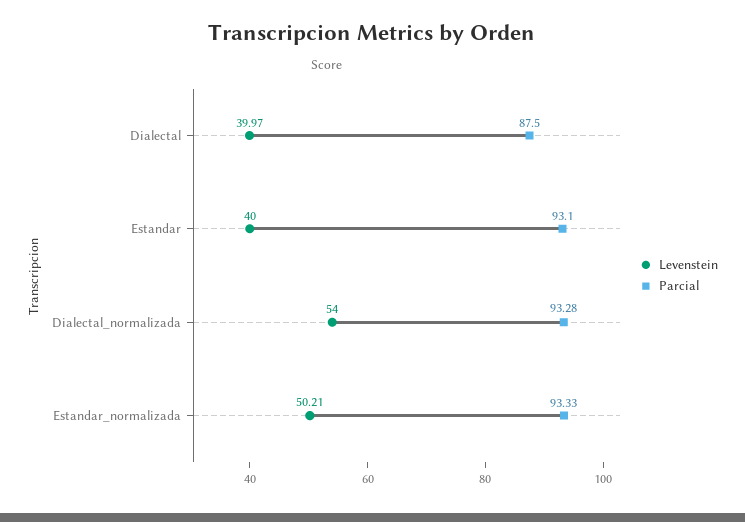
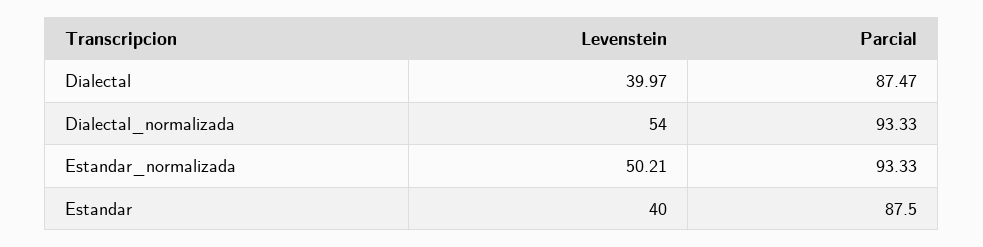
Parcial, Dialectal: 87.5 -> 87.47
Parcial, Estandar: 93.1 -> 87.5
Parcial, Dialectal_normalizada: 93.28 -> 93.33

